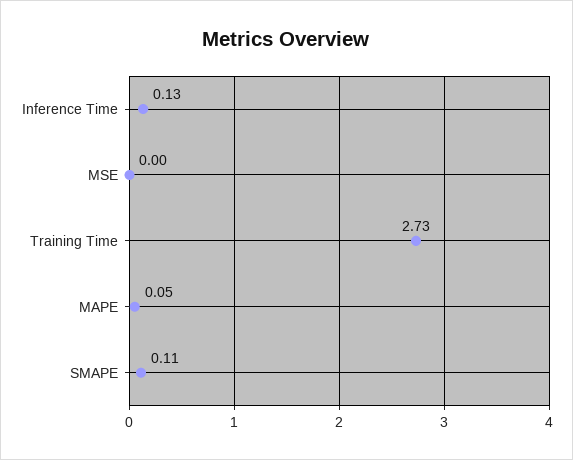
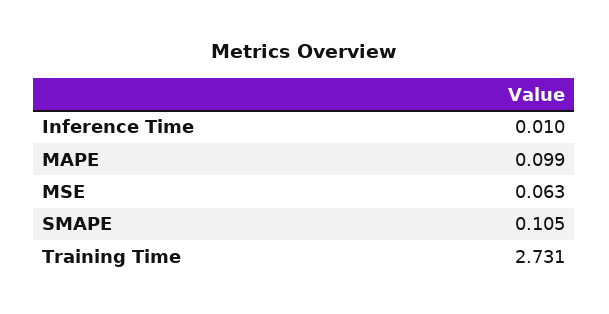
Inference Time: 0.13 -> 0.01
MSE: 0 -> 0.063
MAPE: 0.05 -> 0.099

